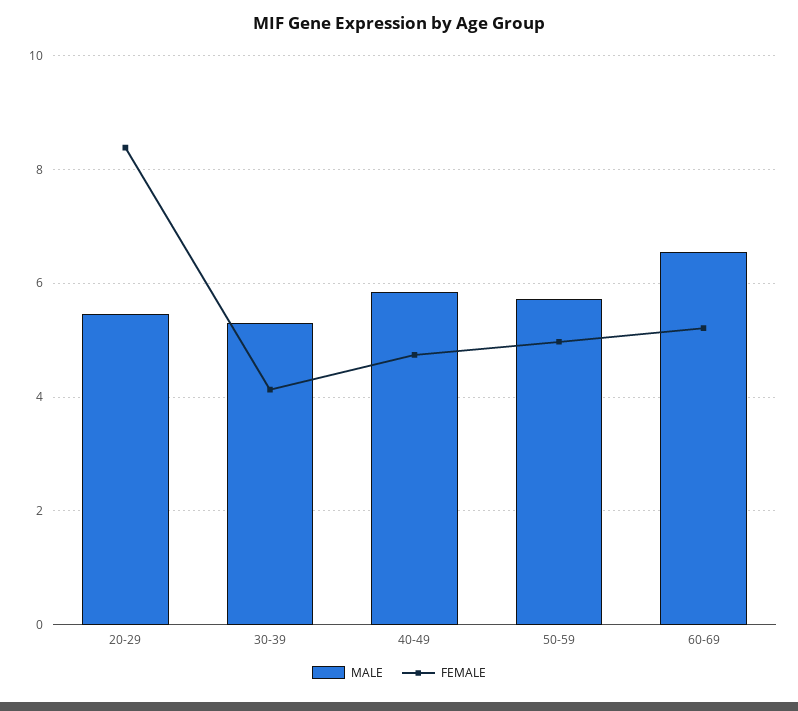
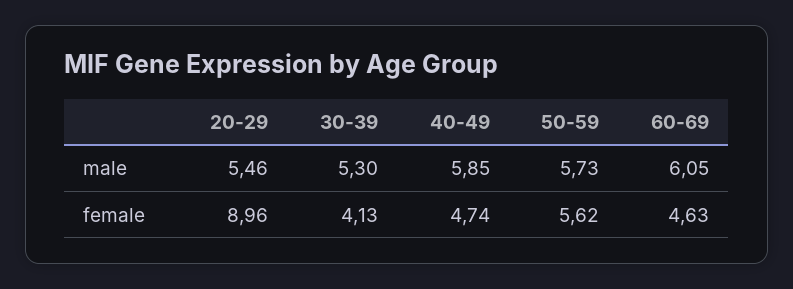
FEMALE, 20-29: 8.4 -> 8.96
FEMALE, 50-59: 5 -> 5.62
MALE, 60-69: 6.6 -> 6.05
FEMALE, 60-69: 5.2 -> 4.63

